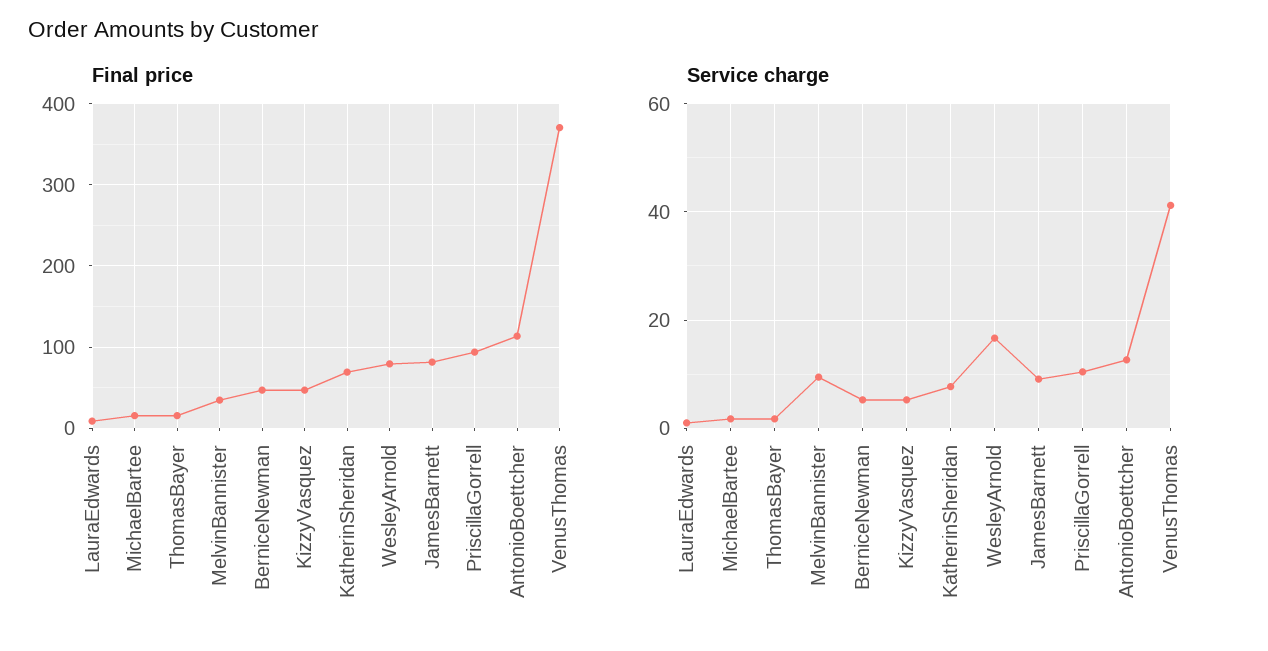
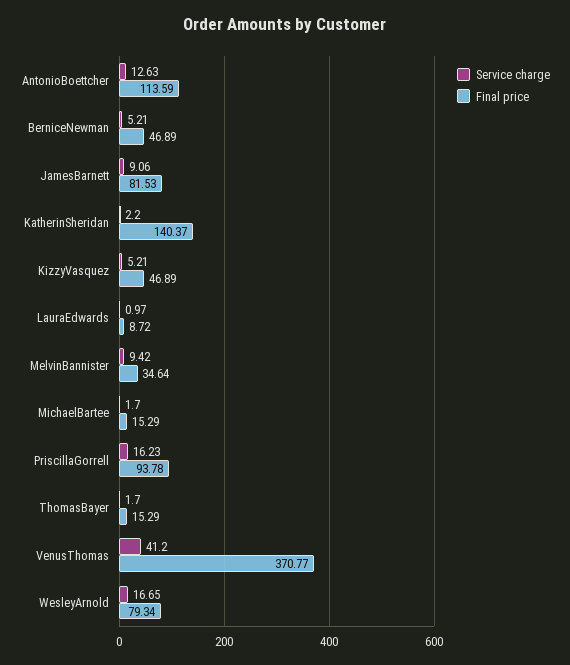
Final price, KatherinSheridan: 70 -> 140.37
Service charge, KatherinSheridan: 8 -> 2.2
Service charge, PriscillaGorrell: 10 -> 16.23

